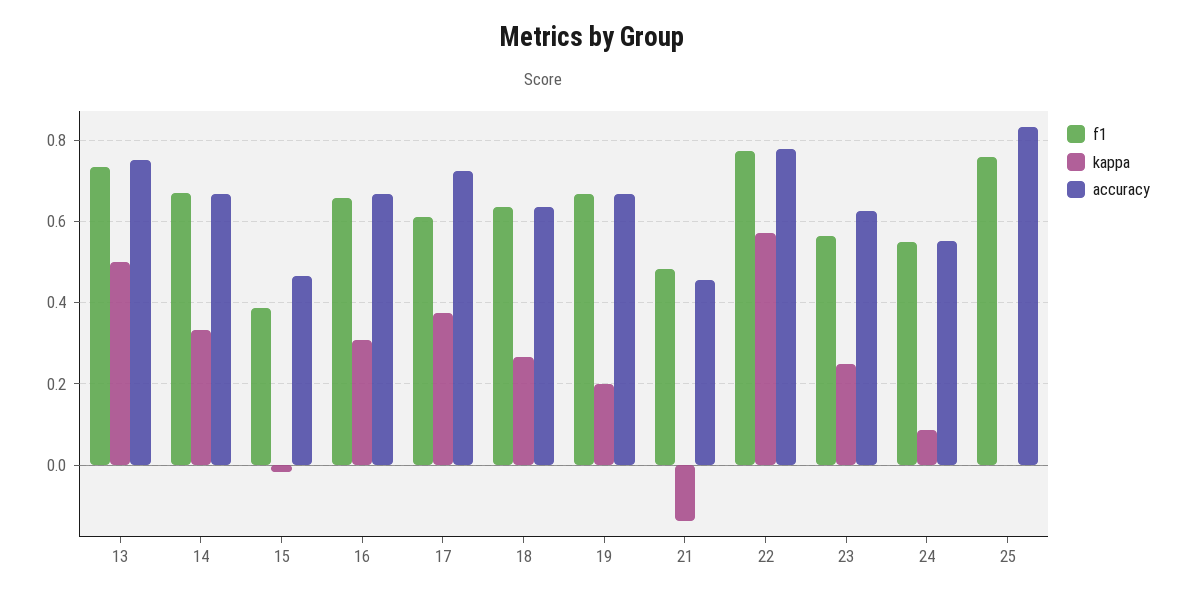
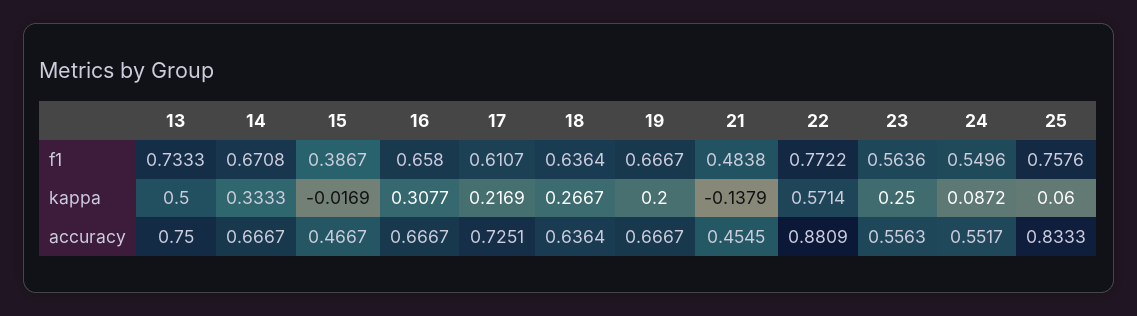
kappa, 17: 0.38 -> 0.2169
accuracy, 22: 0.78 -> 0.8809
accuracy, 23: 0.62 -> 0.5563
kappa, 25: 0 -> 0.06

